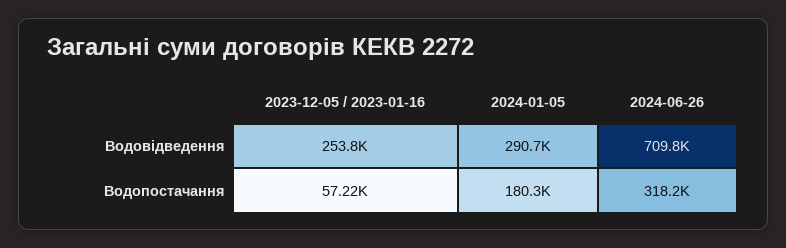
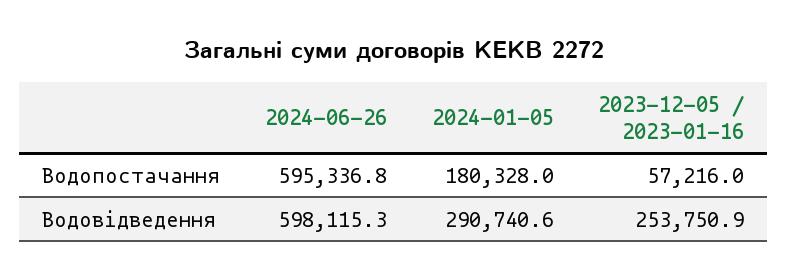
2024-06-26, Водовідведення: 709800 -> 598115.3
2024-06-26, Водопостачання: 318200 -> 595336.8

